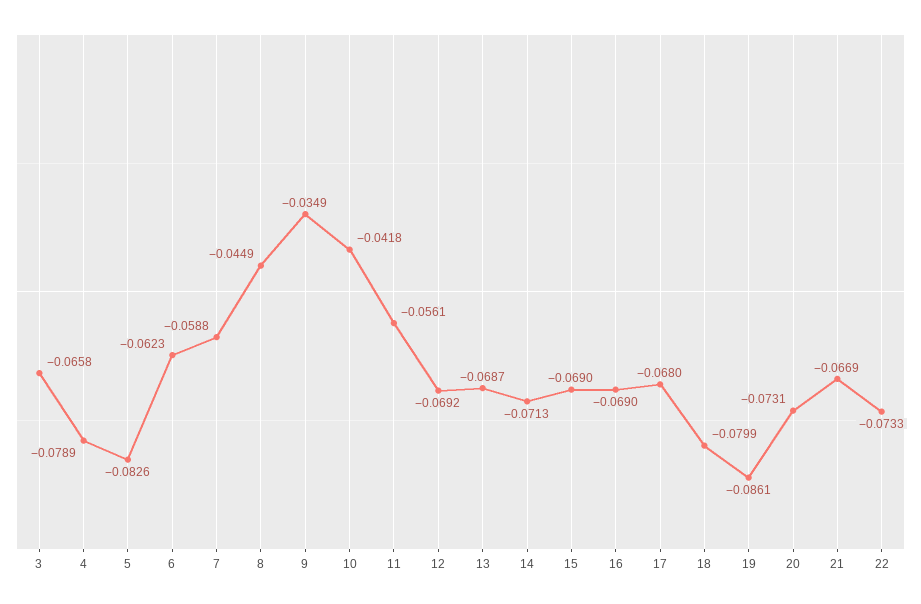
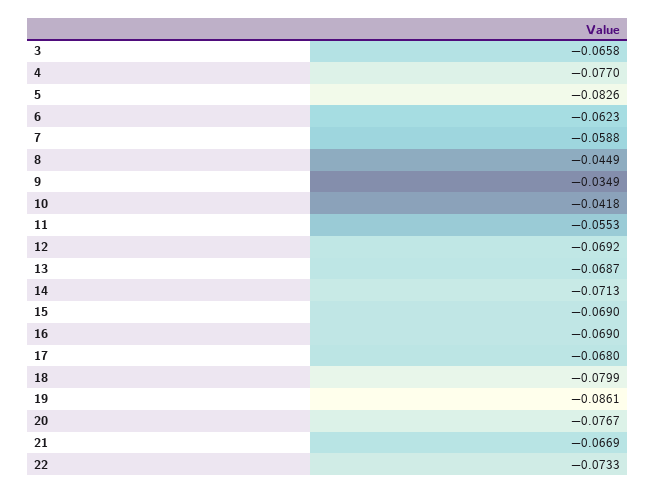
4: -0.0789 -> -0.077
11: -0.0561 -> -0.0553
20: -0.0731 -> -0.0767

